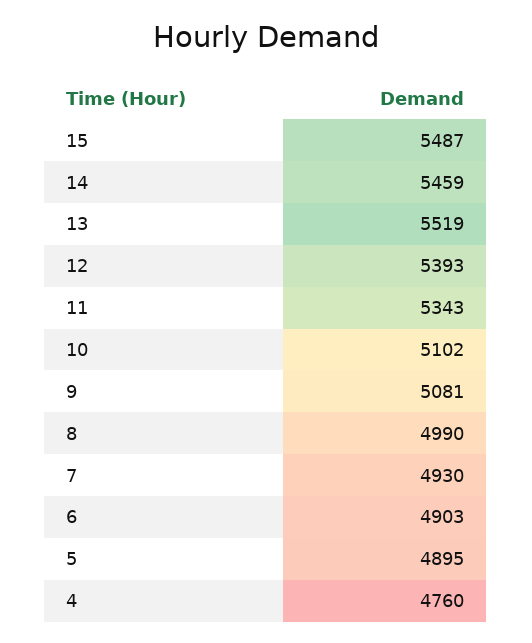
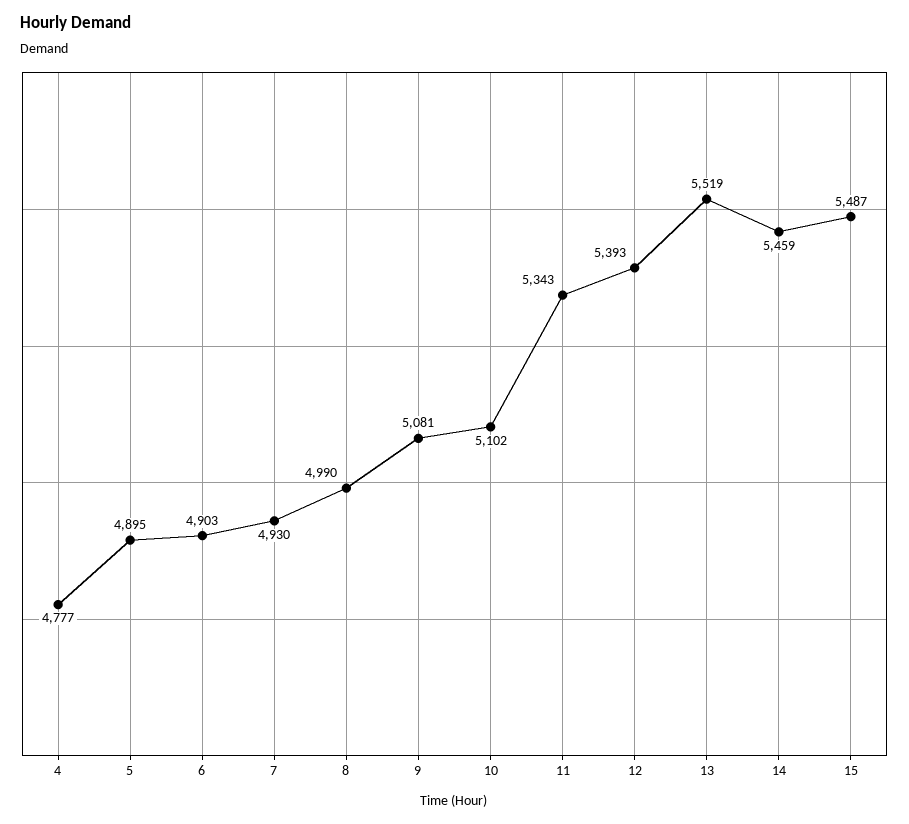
4: 4760 -> 4777

